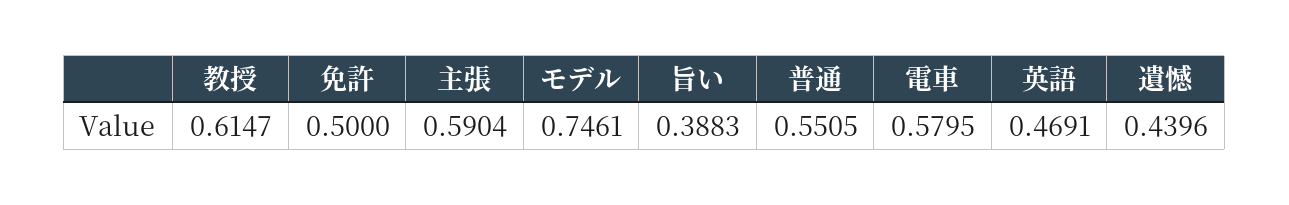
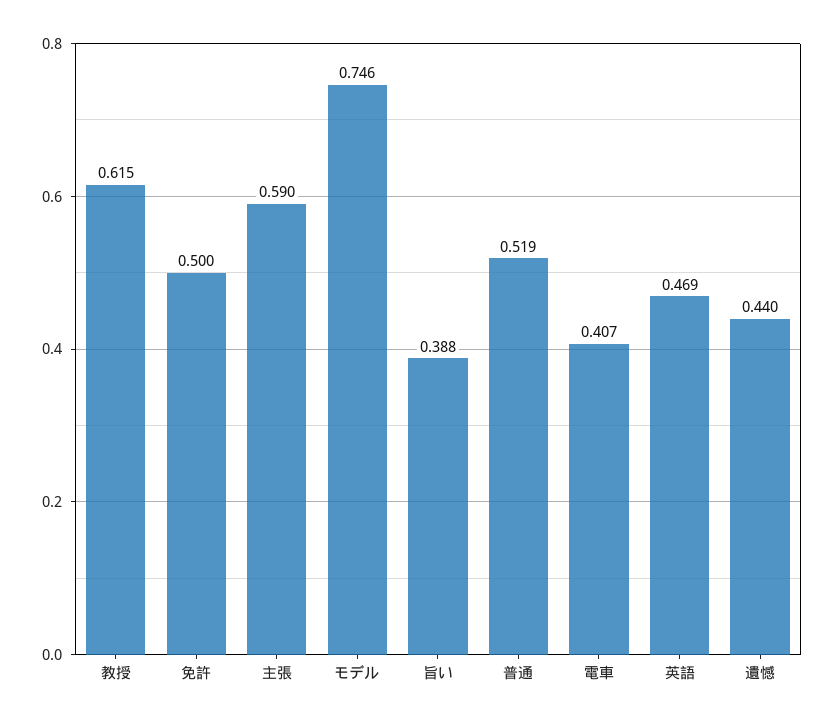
普通: 0.5505 -> 0.519
電車: 0.5795 -> 0.407

